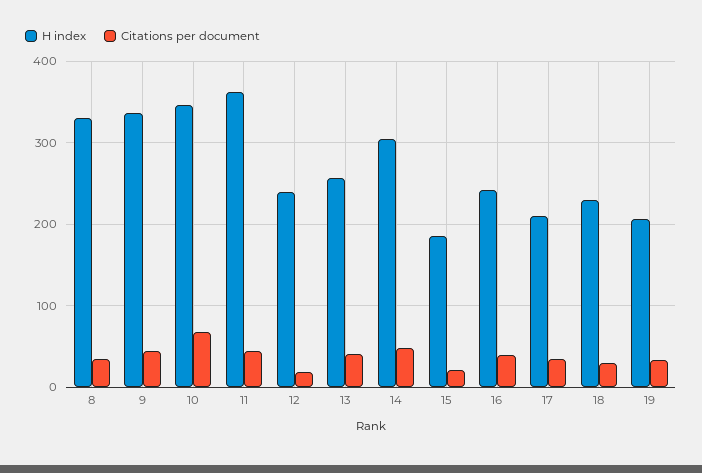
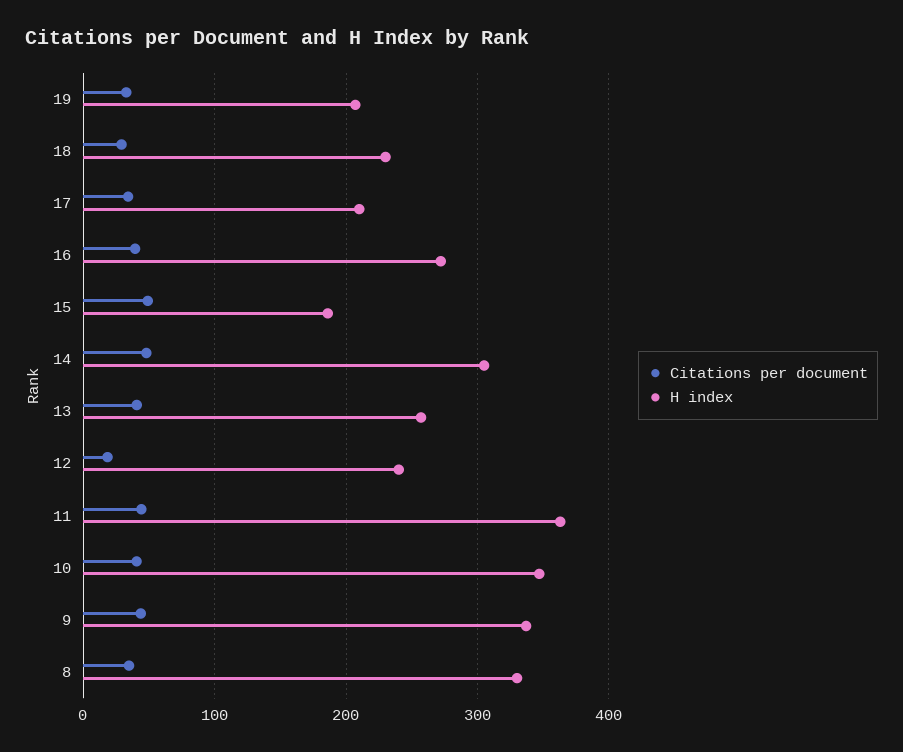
Citations per document, 10: 70 -> 40
Citations per document, 15: 20 -> 50
H index, 16: 240 -> 270

